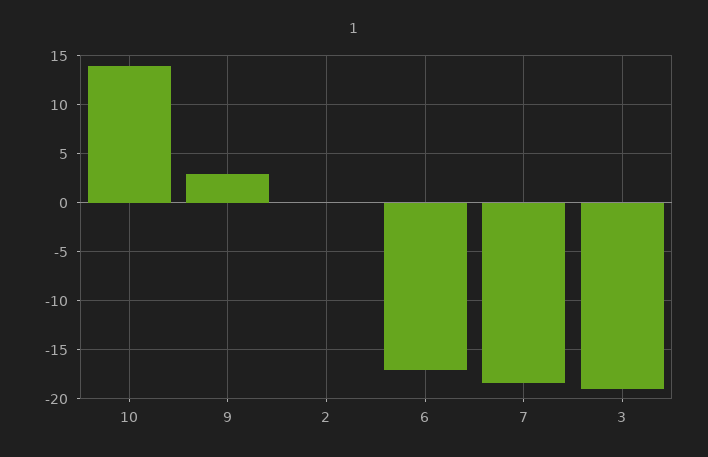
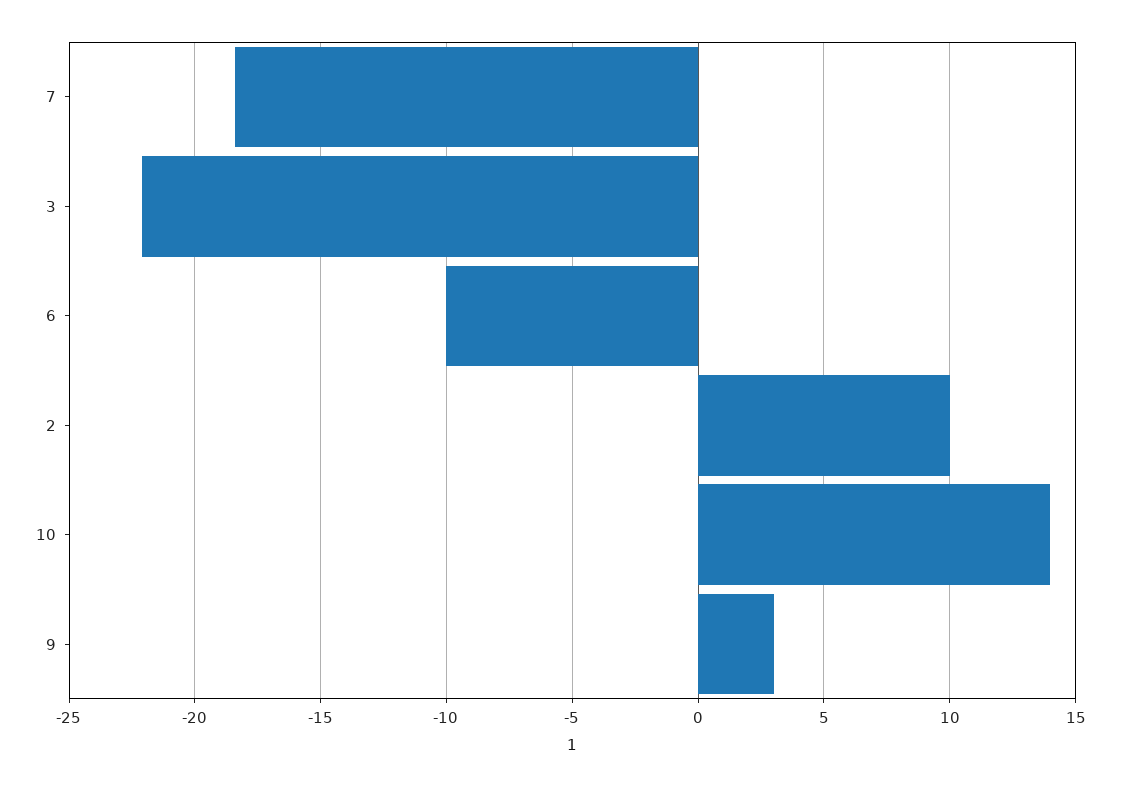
2: 0 -> 10
6: -17 -> -10
3: -19 -> -22

